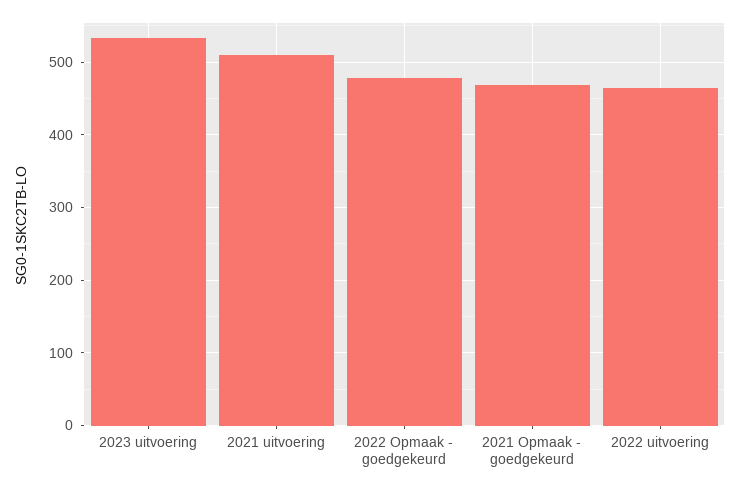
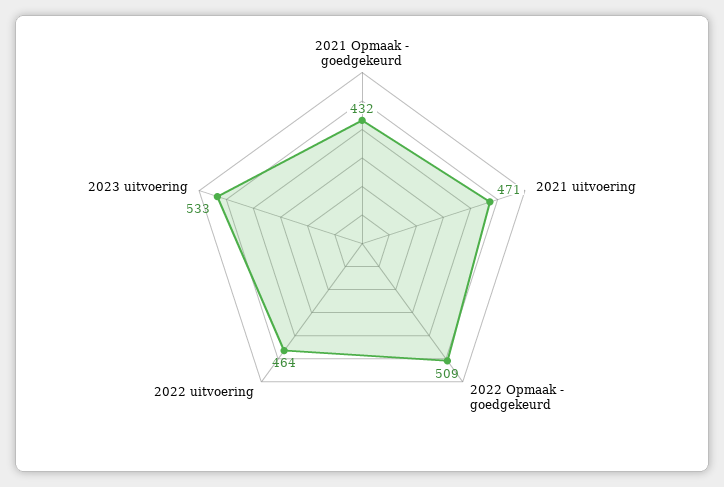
2021 uitvoering: 510 -> 471
2022 Opmaak - goedgekeurd: 480 -> 509
2021 Opmaak - goedgekeurd: 470 -> 432

